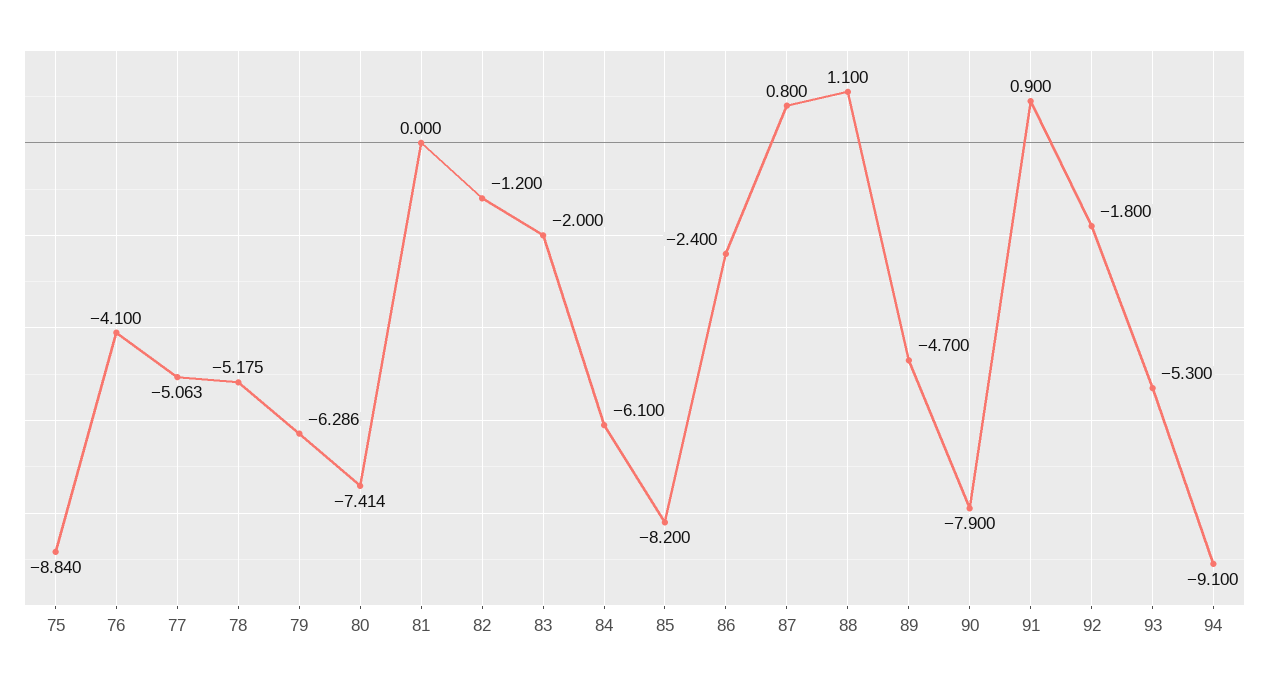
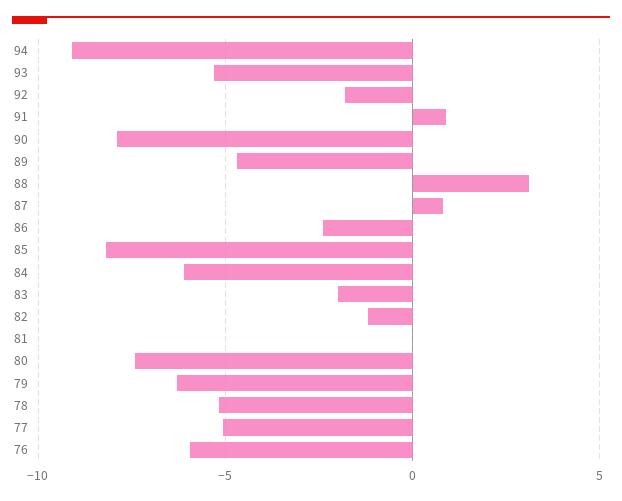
75: -8.84 -> none
76: -4.1 -> -6
88: 1.1 -> 3

